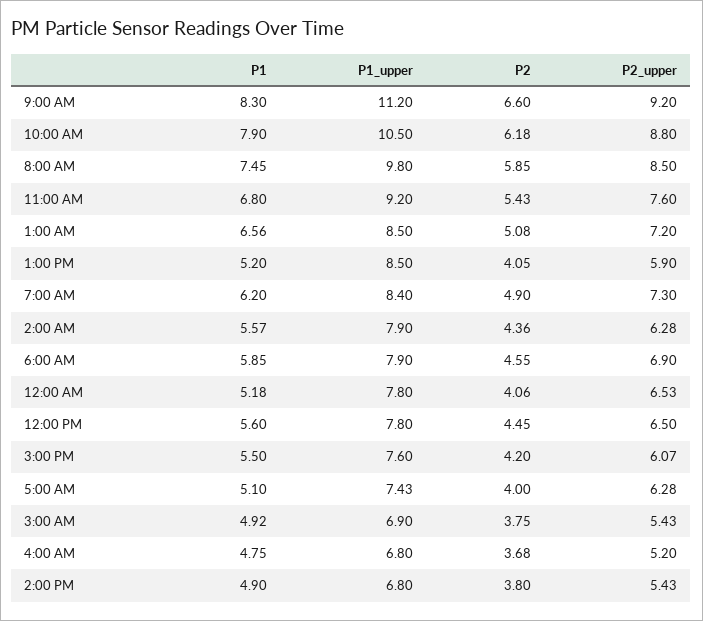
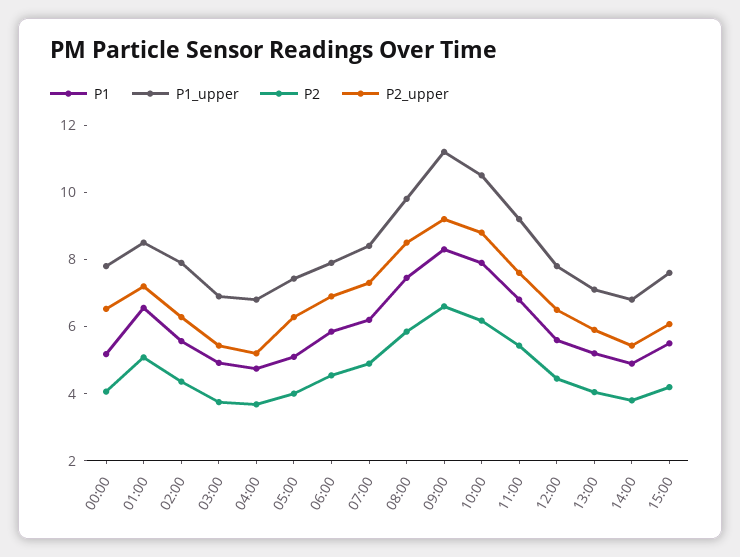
P1_upper, 1:00 PM: 8.5 -> 7

